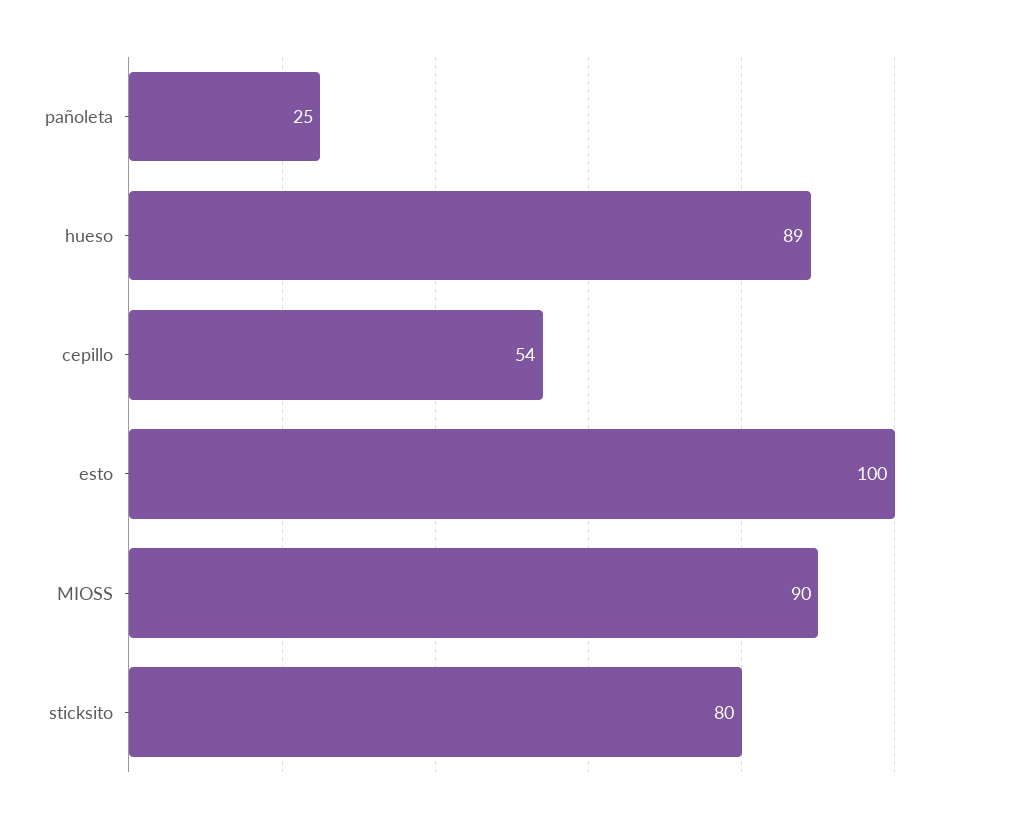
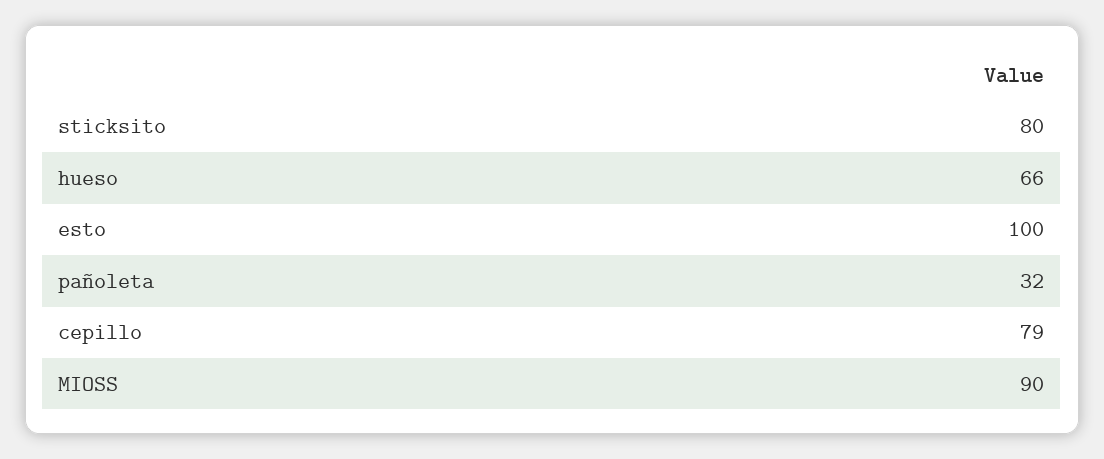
pañoleta: 25 -> 32
hueso: 89 -> 66
cepillo: 54 -> 79

